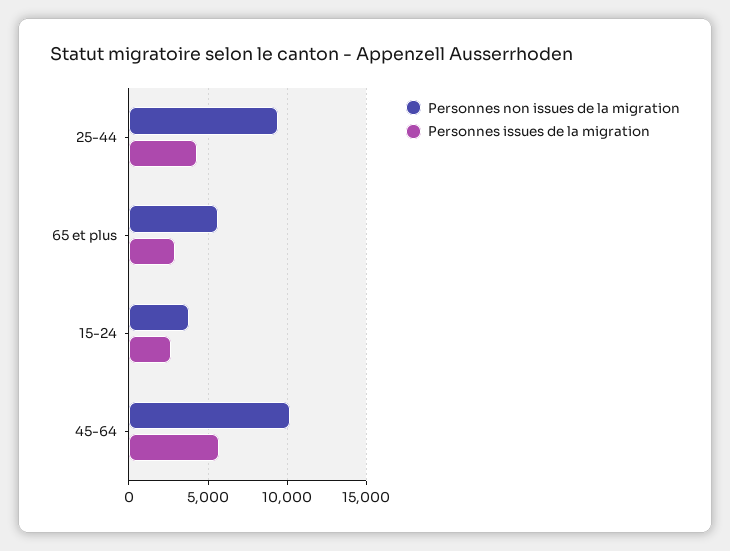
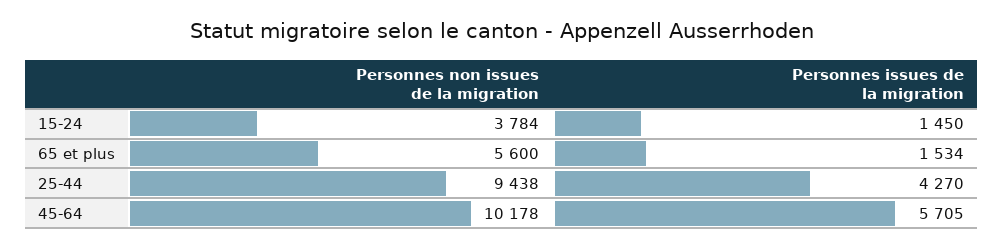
Personnes issues de la migration, 65 et plus: 3000 -> 1534
Personnes issues de la migration, 15-24: 2500 -> 1450

